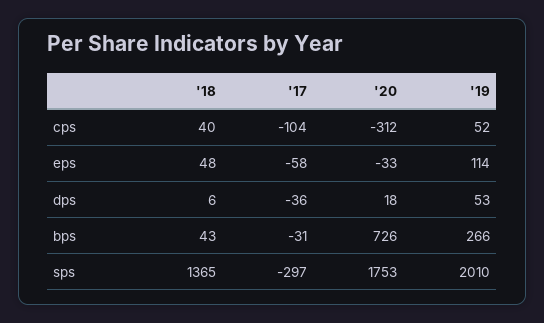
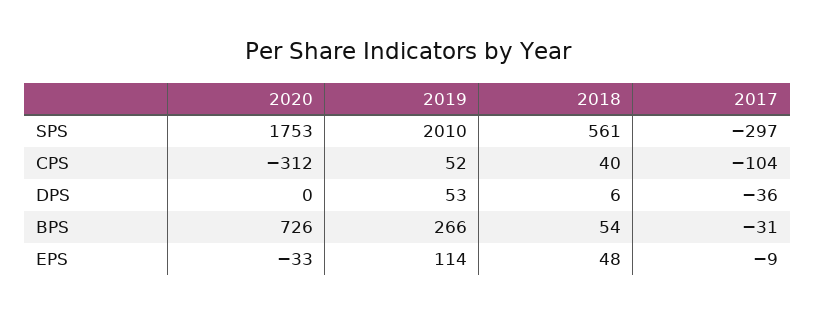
'17, eps: -58 -> -9
'20, dps: 18 -> 0
'18, bps: 43 -> 54
'18, sps: 1365 -> 561

